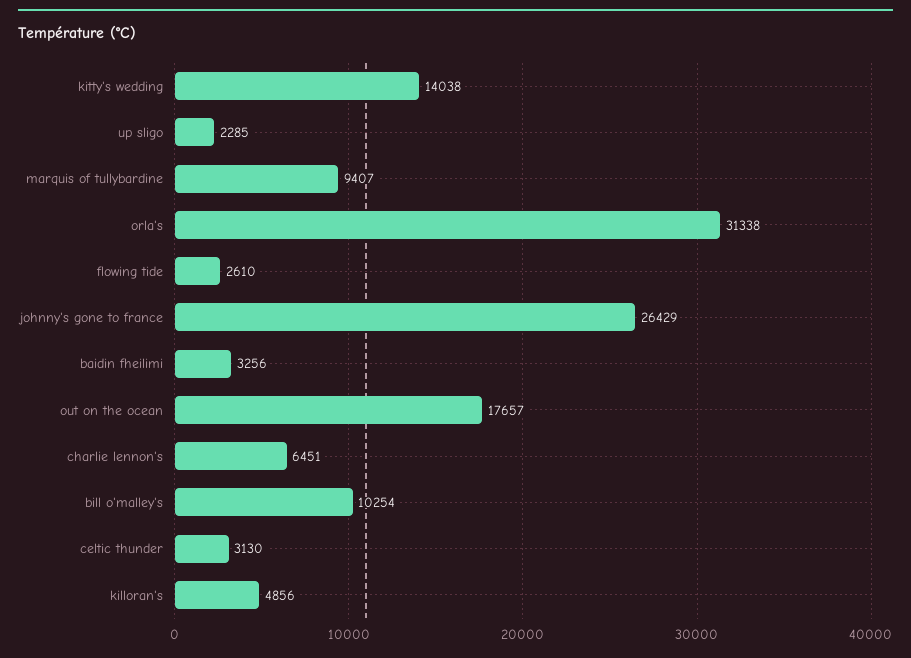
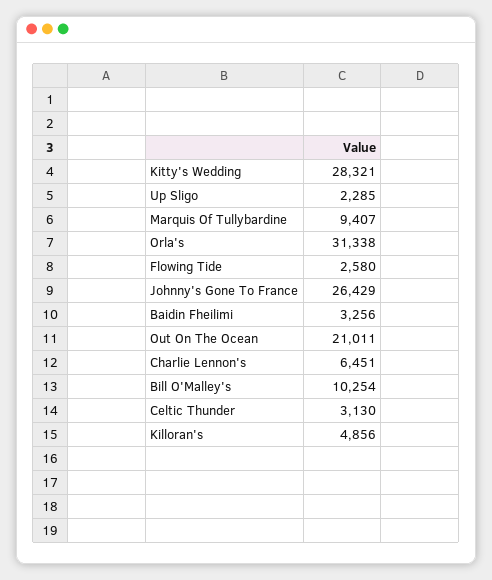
kitty's wedding: 14038 -> 28321
flowing tide: 2610 -> 2580
out on the ocean: 17657 -> 21011

